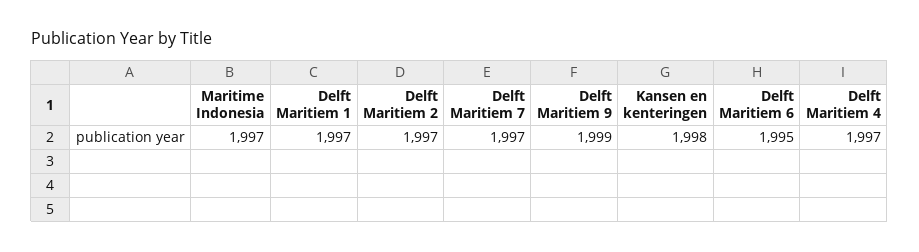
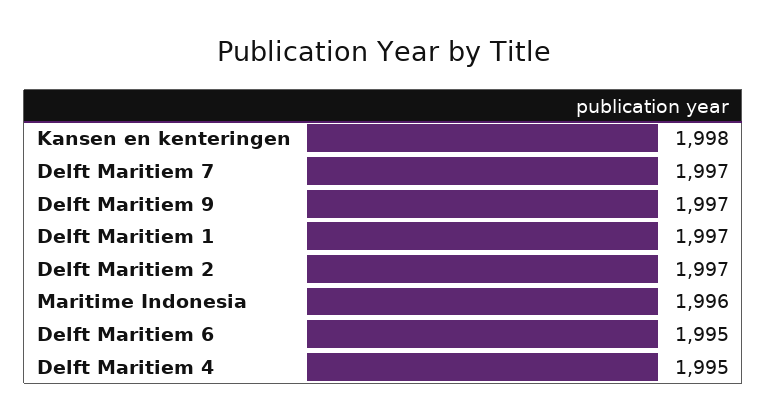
Maritime Indonesia: 1997 -> 1996
Delft Maritiem 9: 1999 -> 1997
Delft Maritiem 4: 1997 -> 1995

